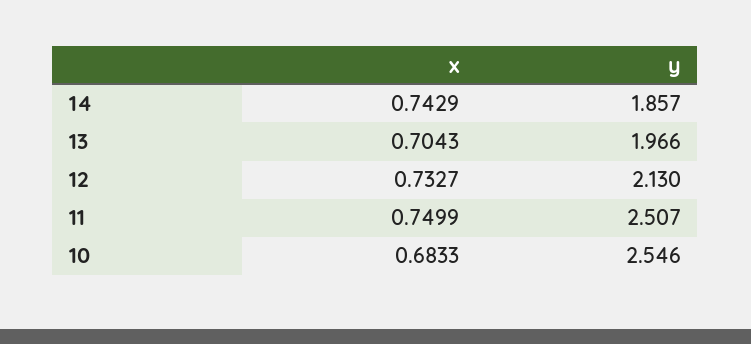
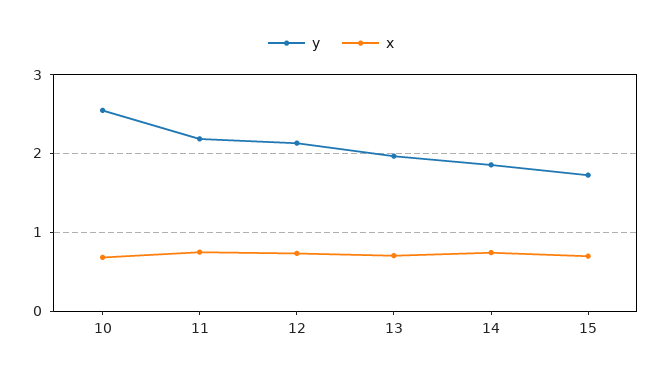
y, 11: 2.507 -> 2.2
y, 15: none -> 1.7
x, 15: none -> 0.7

